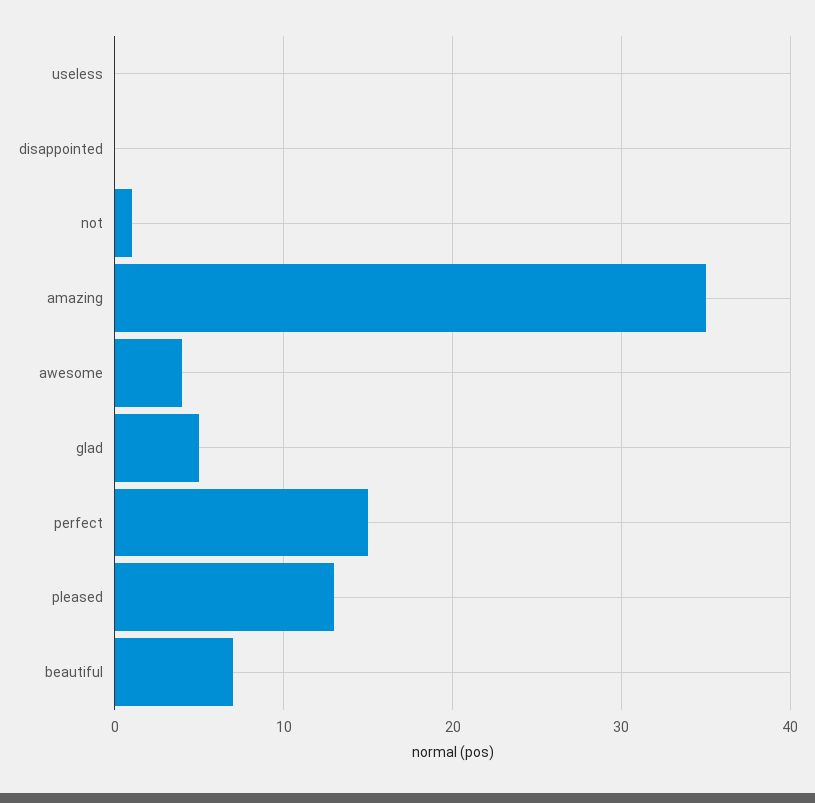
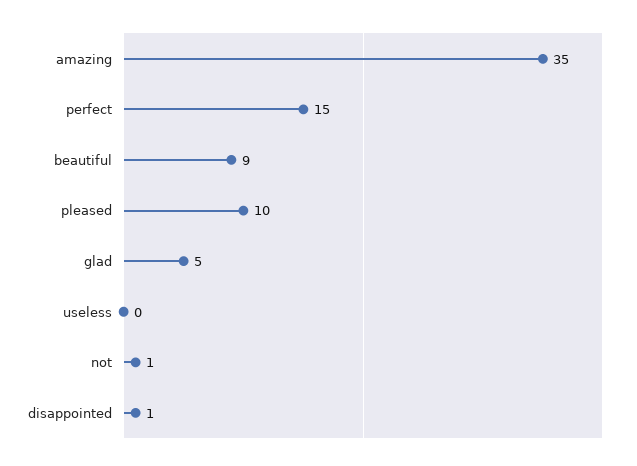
disappointed: 0 -> 1
awesome: 4 -> none
pleased: 13 -> 10
beautiful: 7 -> 9

